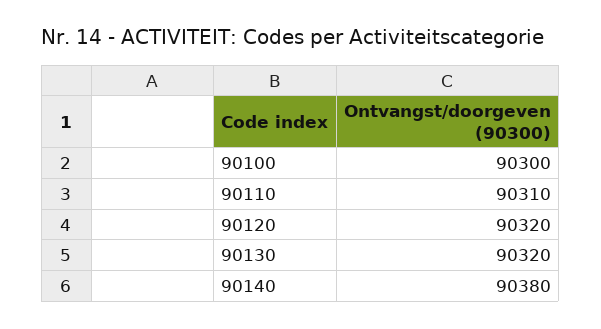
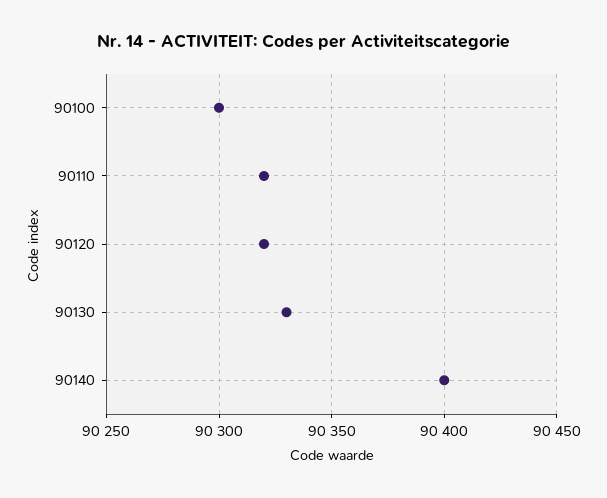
90110: 90310 -> 90320
90130: 90320 -> 90330
90140: 90380 -> 90400

